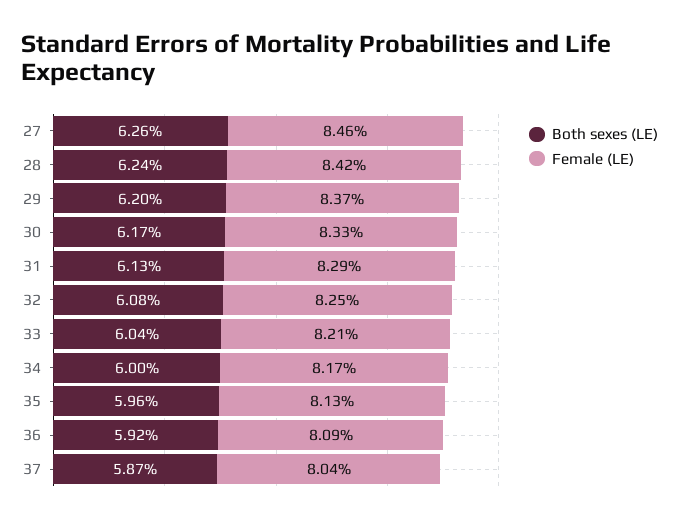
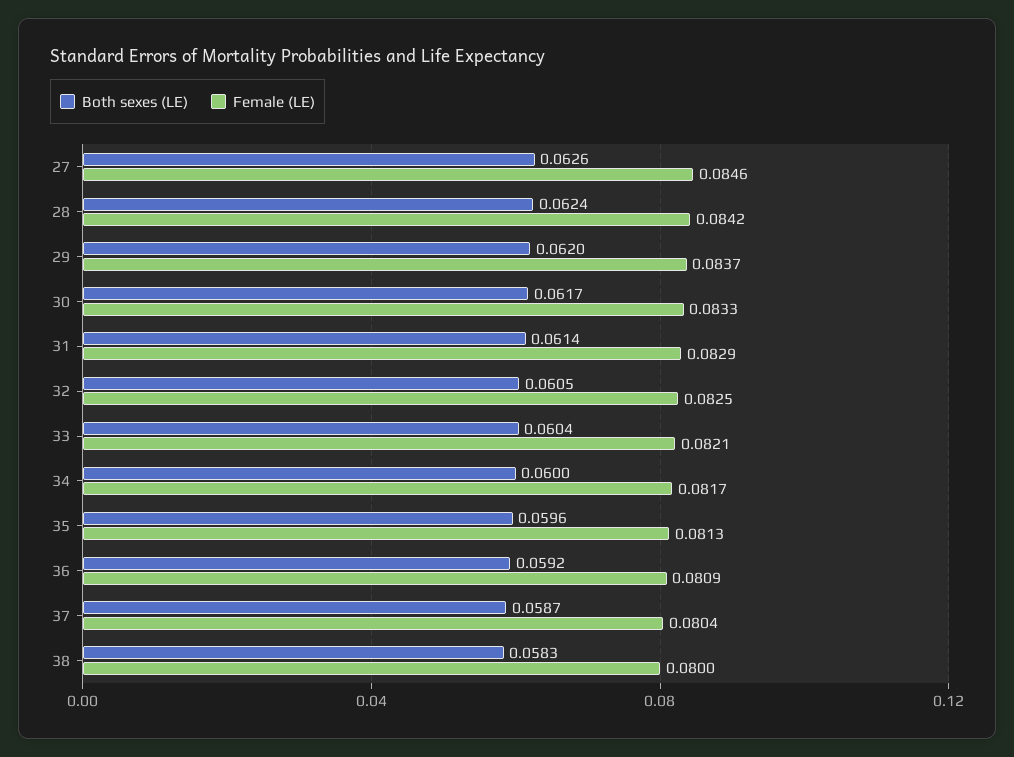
Both sexes (LE), 31: 0.0613 -> 0.0614
Both sexes (LE), 32: 0.0608 -> 0.0605
Both sexes (LE), 38: none -> 0.0583
Female (LE), 38: none -> 0.08

